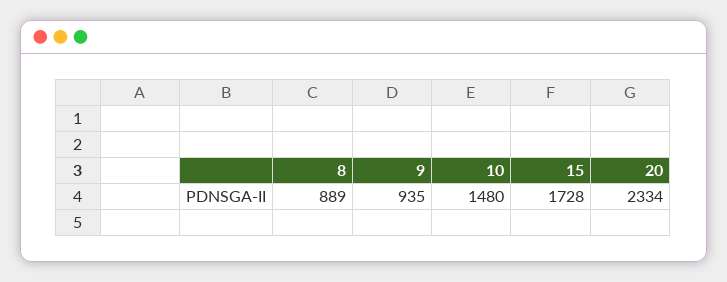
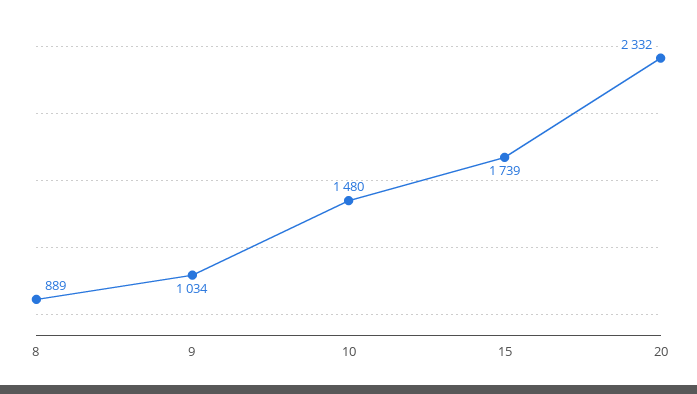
9: 935 -> 1034
15: 1728 -> 1739
20: 2334 -> 2332

